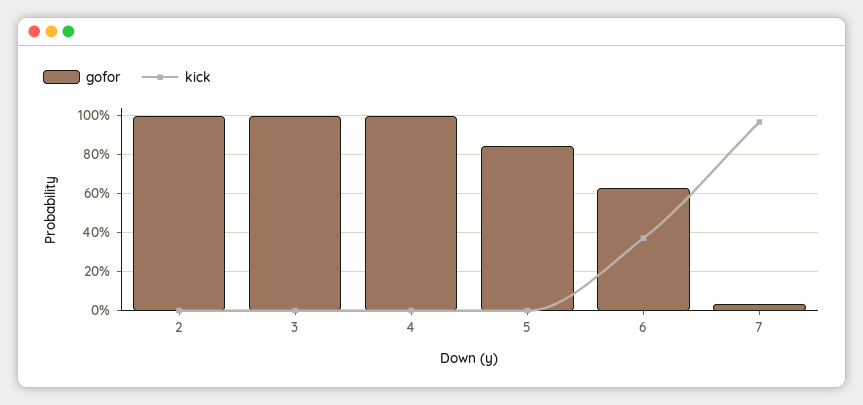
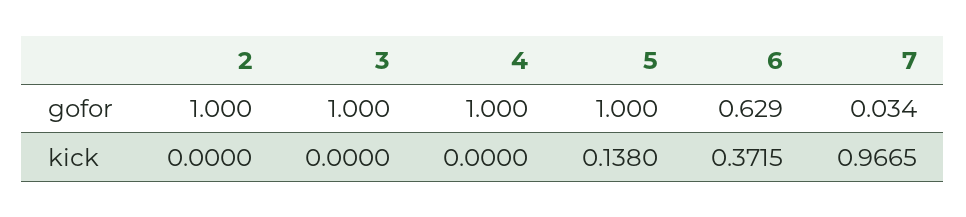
gofor, 5: 0.85 -> 1
kick, 5: 0 -> 0.138

